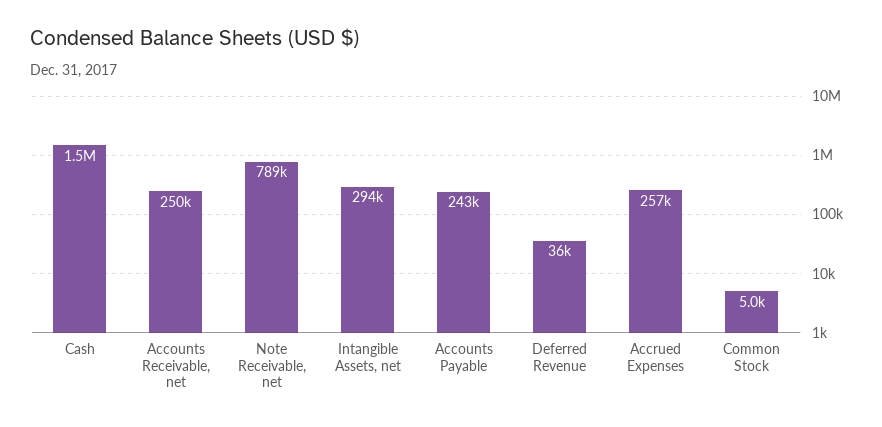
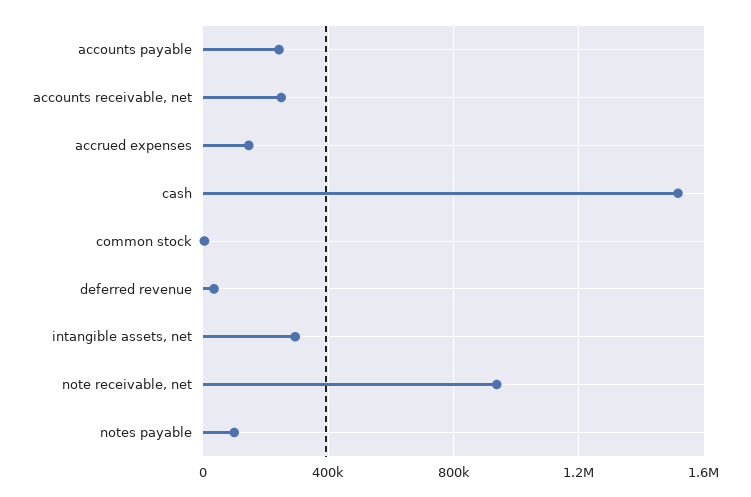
Note Receivable, net: 789000 -> 950000
Accrued Expenses: 257000 -> 150000
notes payable: none -> 100000

